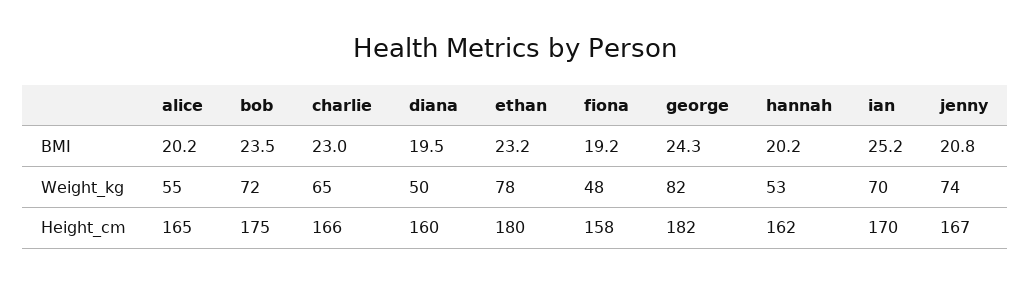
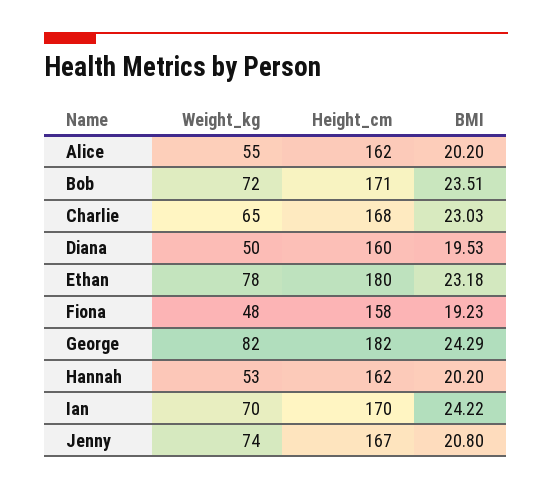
ian, BMI: 25.2 -> 24.22
alice, Height_cm: 165 -> 162
bob, Height_cm: 175 -> 171
charlie, Height_cm: 166 -> 168

